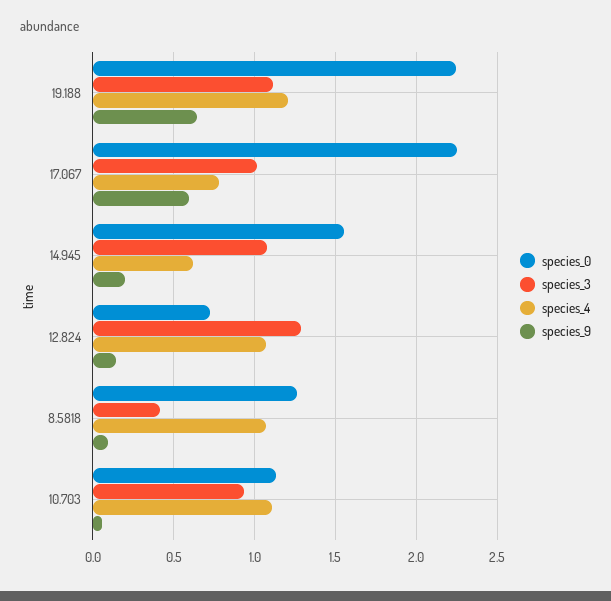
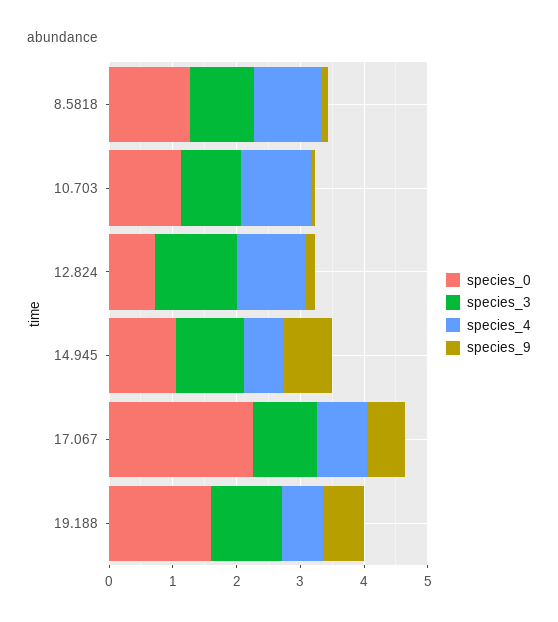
species_0, 19.188: 2.25 -> 1.6
species_4, 19.188: 1.2 -> 0.6
species_0, 14.945: 1.55 -> 1
species_9, 14.945: 0.2 -> 0.8
species_3, 8.5818: 0.4 -> 1

